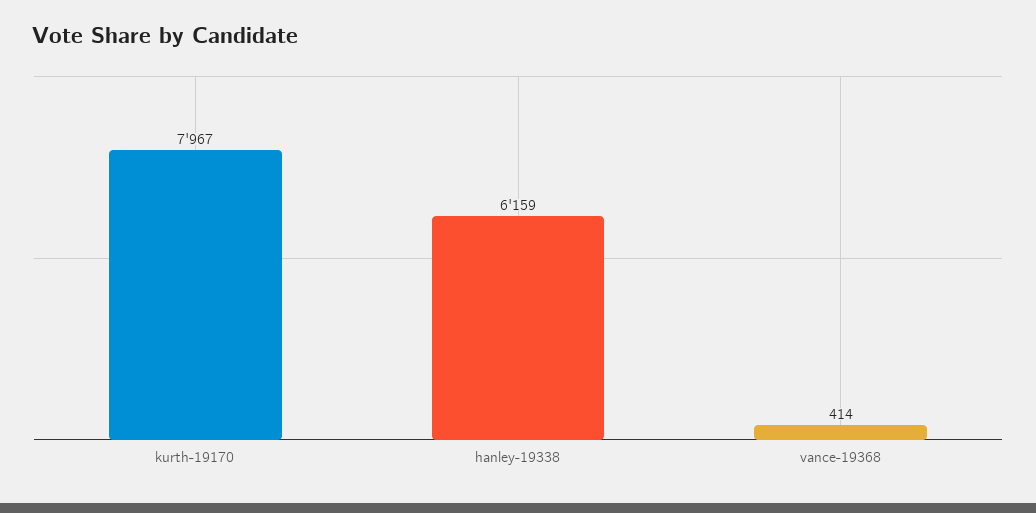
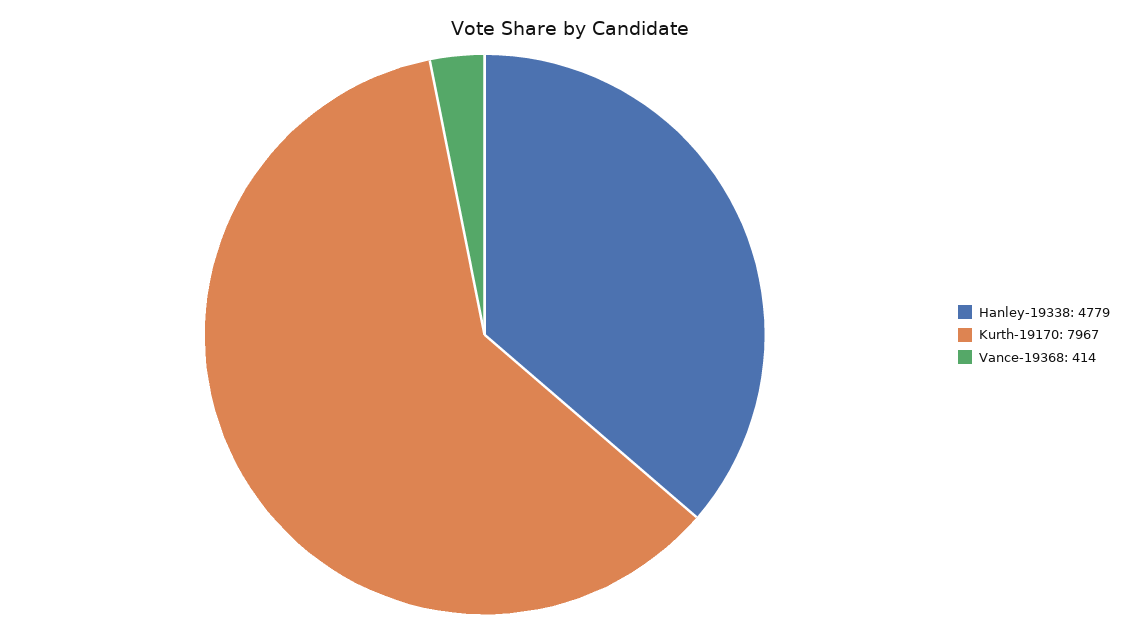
hanley-19338: 6159 -> 4779

